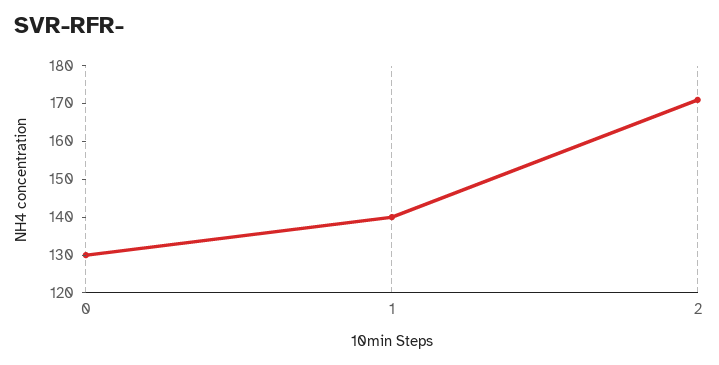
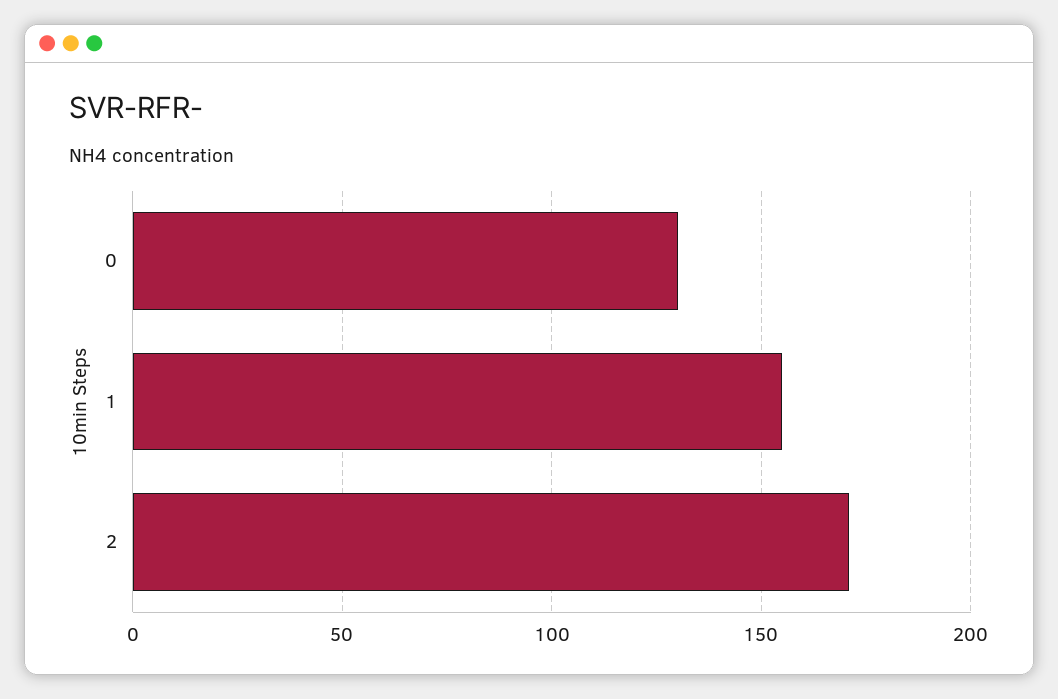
1: 140 -> 155

